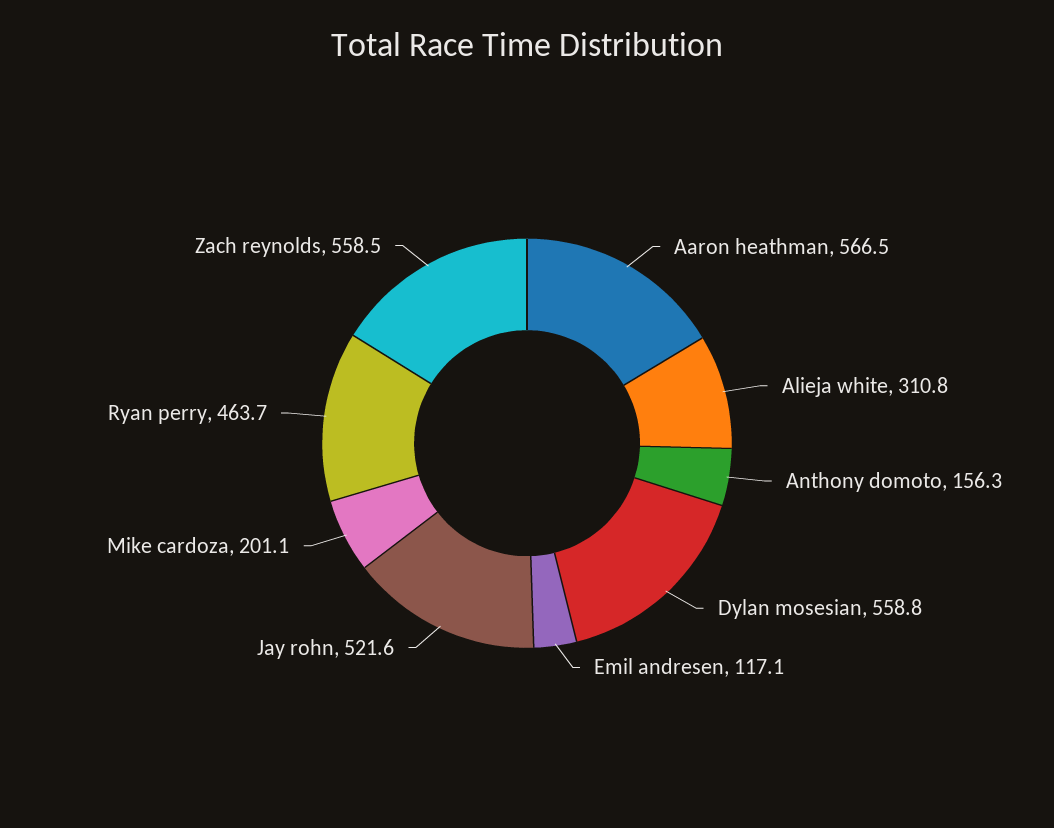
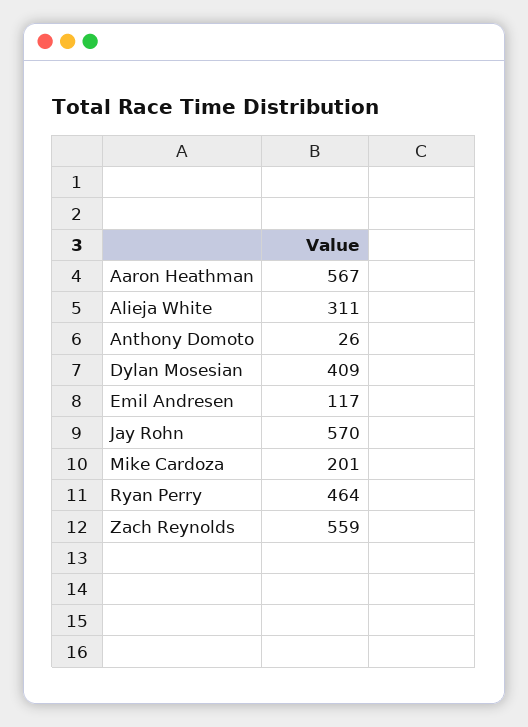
Anthony domoto: 156.3 -> 26
Dylan mosesian: 558.8 -> 409
Jay rohn: 521.6 -> 570

